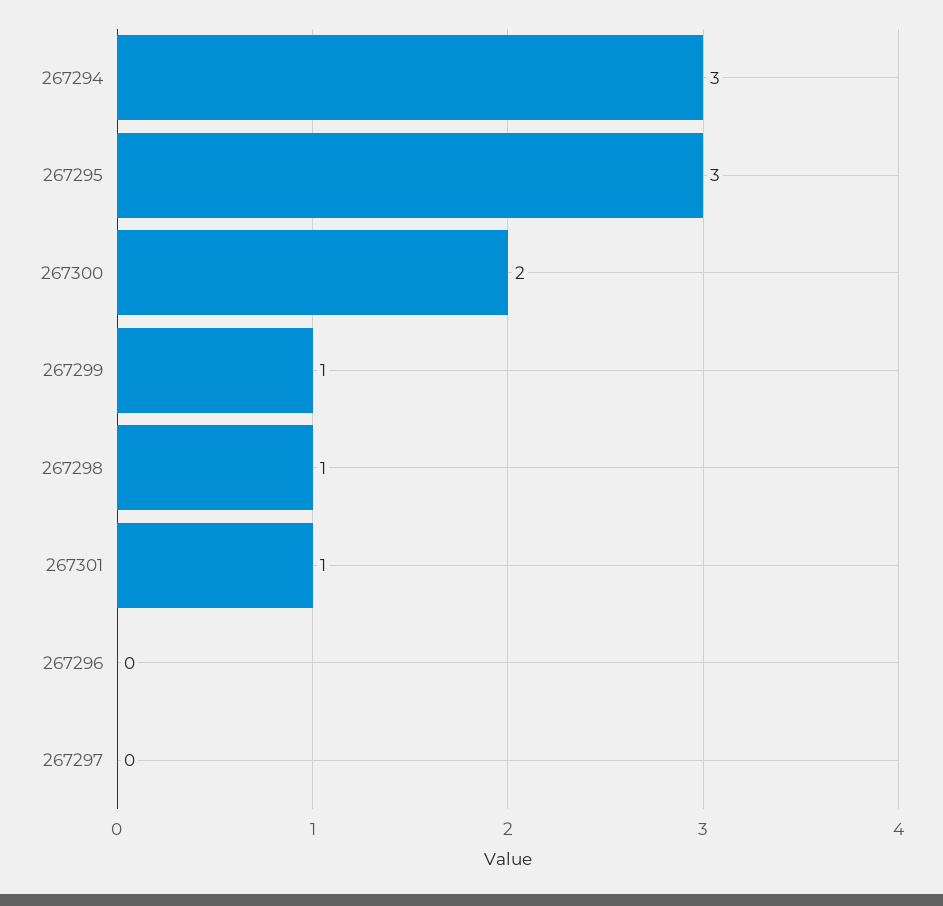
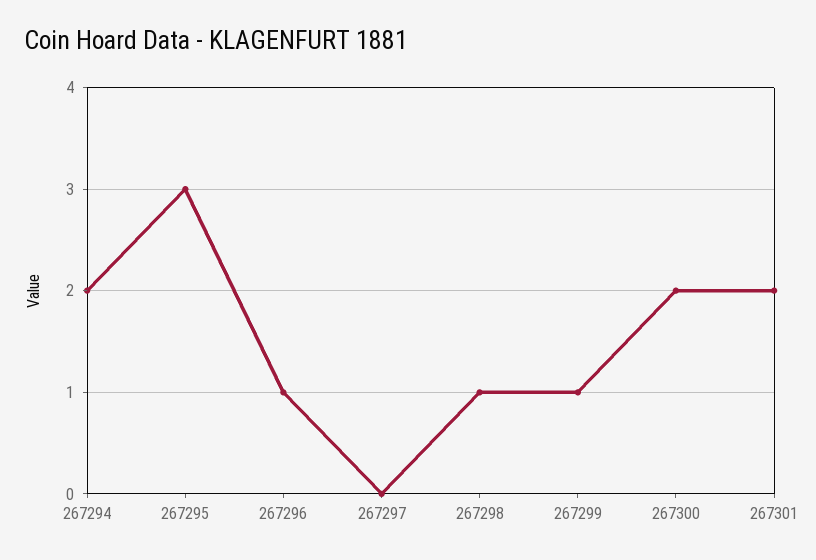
267294: 3 -> 2
267301: 1 -> 2
267296: 0 -> 1

